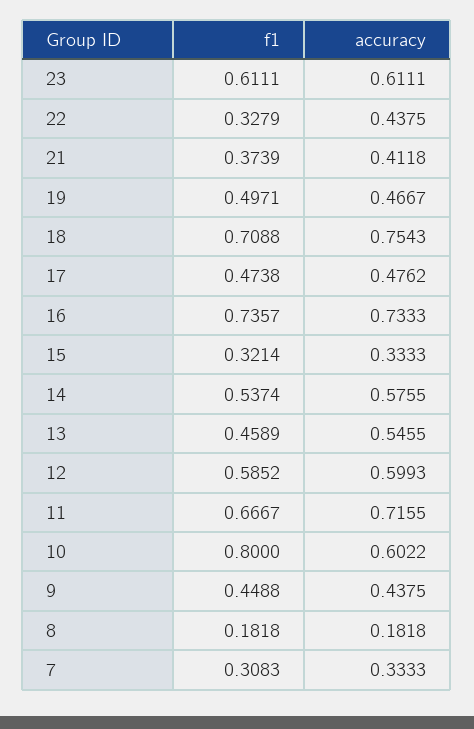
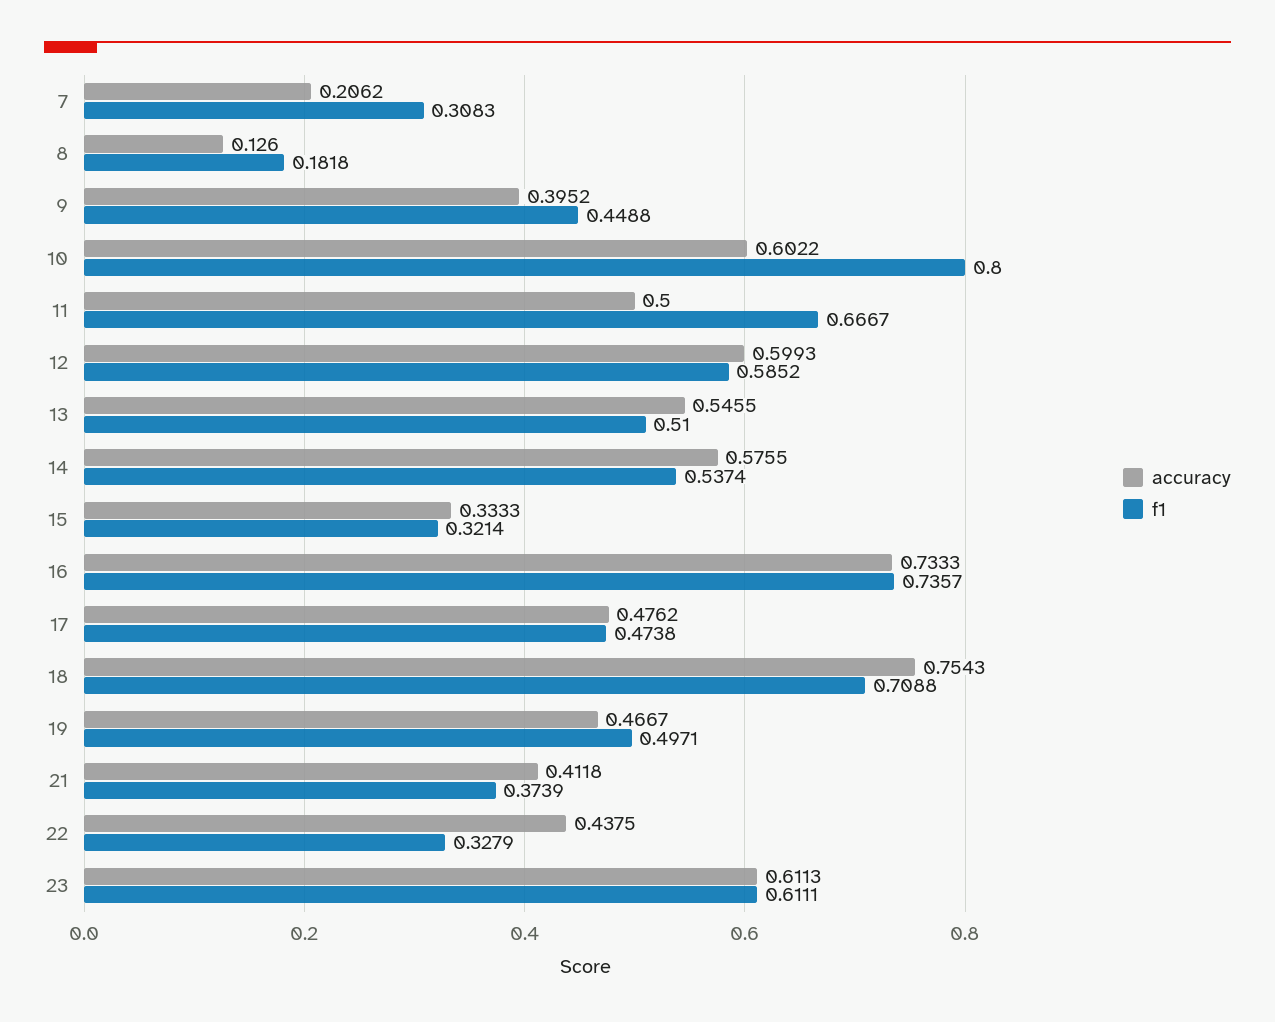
accuracy, 23: 0.6111 -> 0.6113
f1, 13: 0.4589 -> 0.51
accuracy, 11: 0.7155 -> 0.5
accuracy, 9: 0.4375 -> 0.3952
accuracy, 8: 0.1818 -> 0.126
accuracy, 7: 0.3333 -> 0.2062

